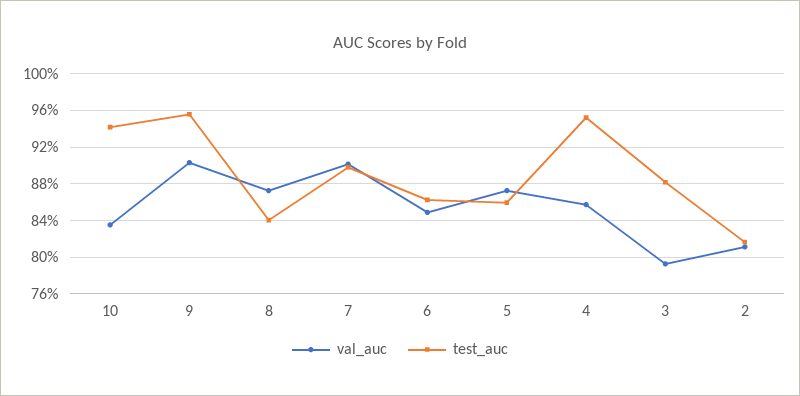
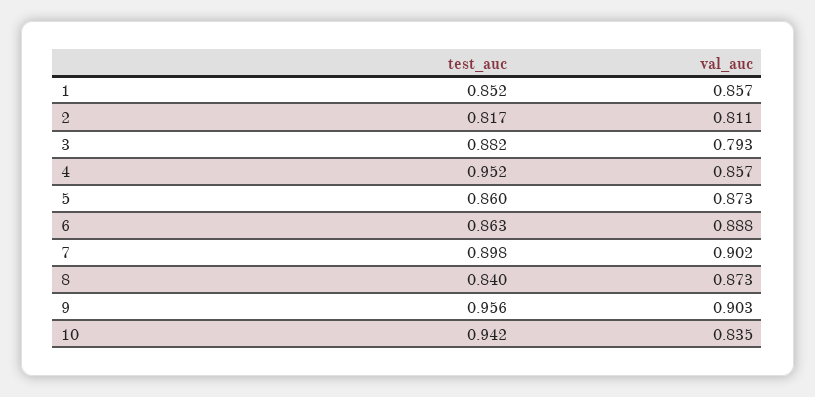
val_auc, 6: 0.85 -> 0.888
test_auc, 1: none -> 0.852
val_auc, 1: none -> 0.857

